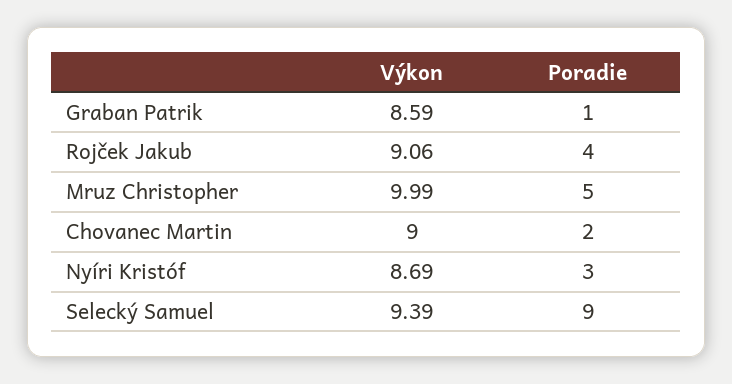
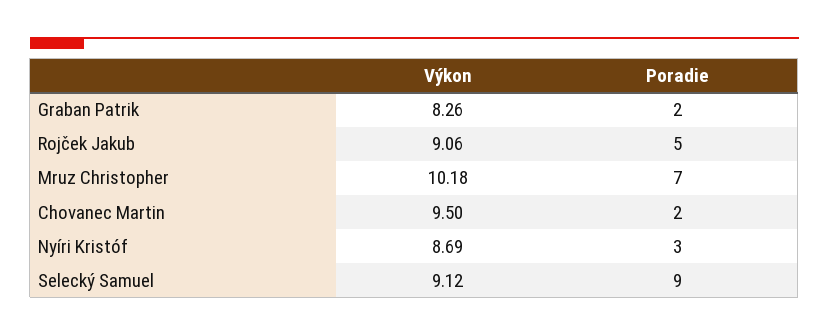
Výkon, Graban Patrik: 8.59 -> 8.26
Poradie, Graban Patrik: 1 -> 2
Poradie, Rojček Jakub: 4 -> 5
Výkon, Mruz Christopher: 9.99 -> 10.18
Poradie, Mruz Christopher: 5 -> 7
Výkon, Chovanec Martin: 9 -> 9.5
Výkon, Selecký Samuel: 9.39 -> 9.12

